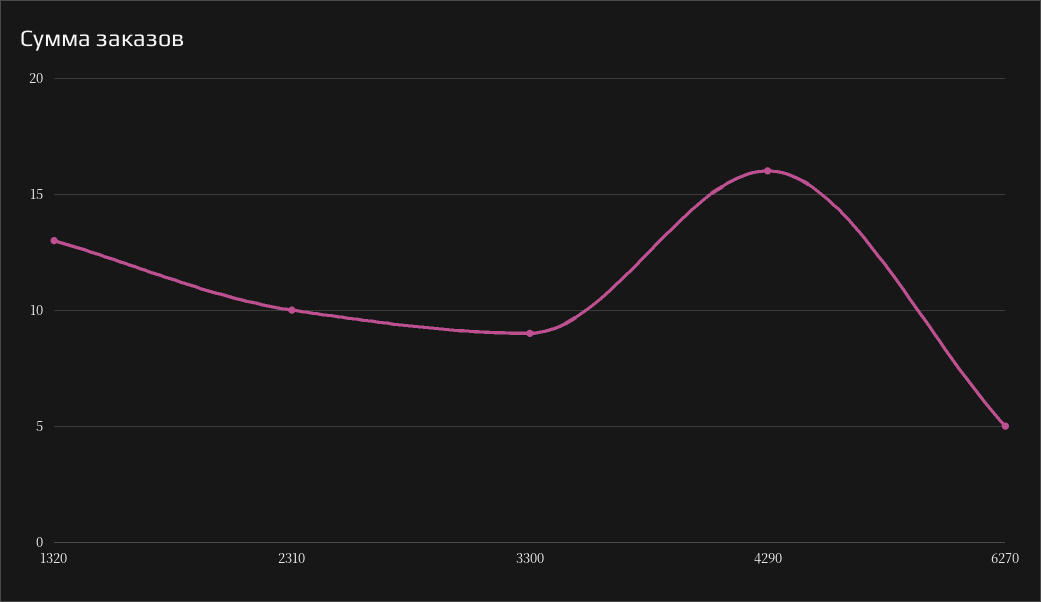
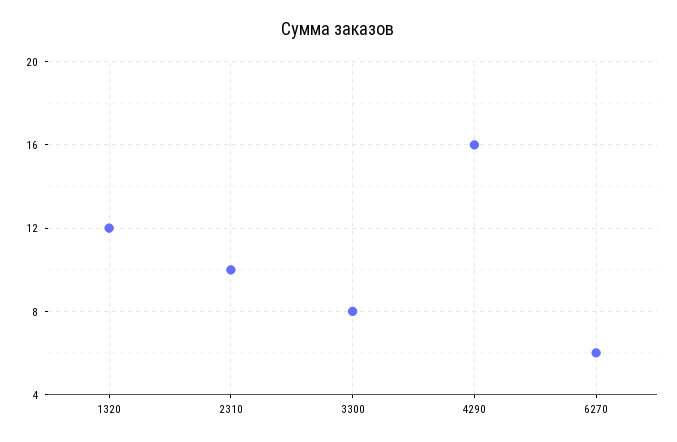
1320: 13 -> 12
3300: 9 -> 8
6270: 5 -> 6

